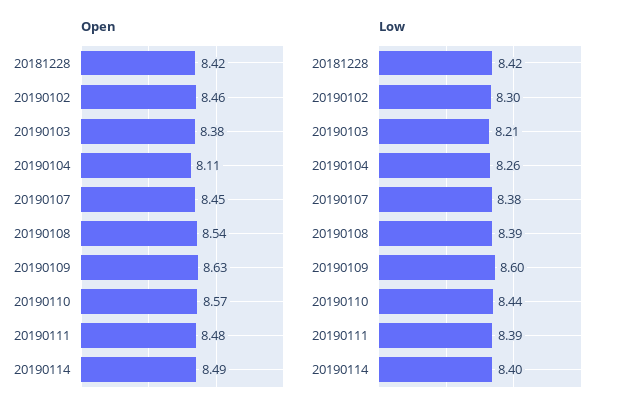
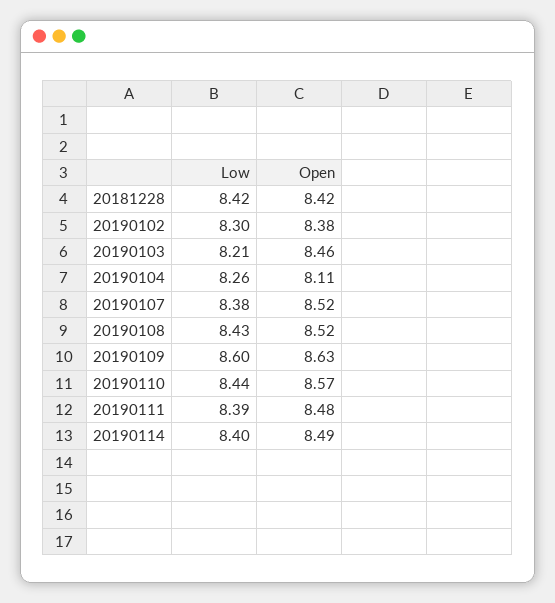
Open, 20190102: 8.46 -> 8.38
Open, 20190103: 8.38 -> 8.46
Open, 20190107: 8.45 -> 8.52
Open, 20190108: 8.54 -> 8.52
Low, 20190108: 8.39 -> 8.43

